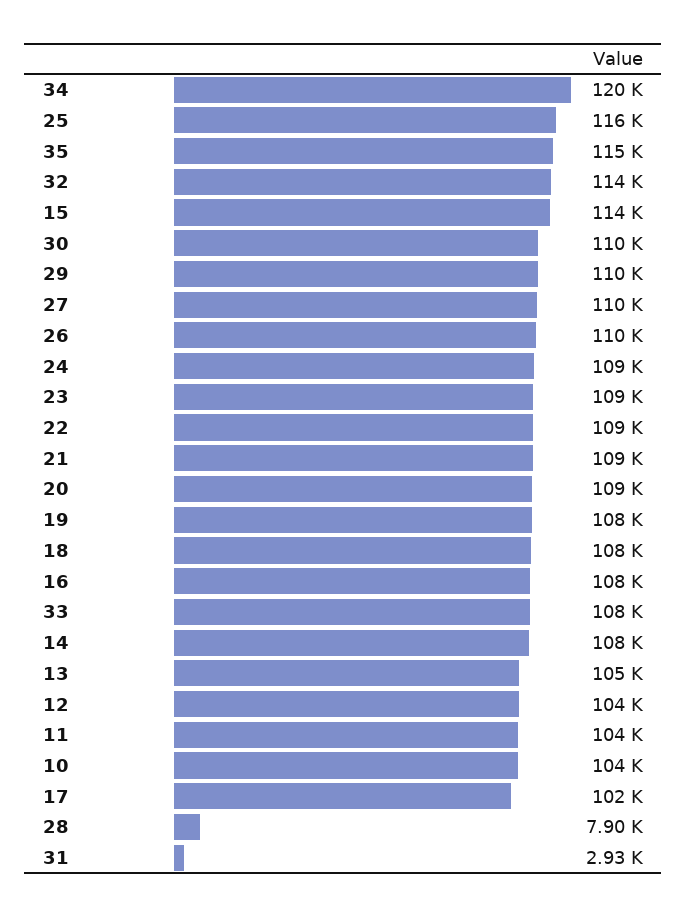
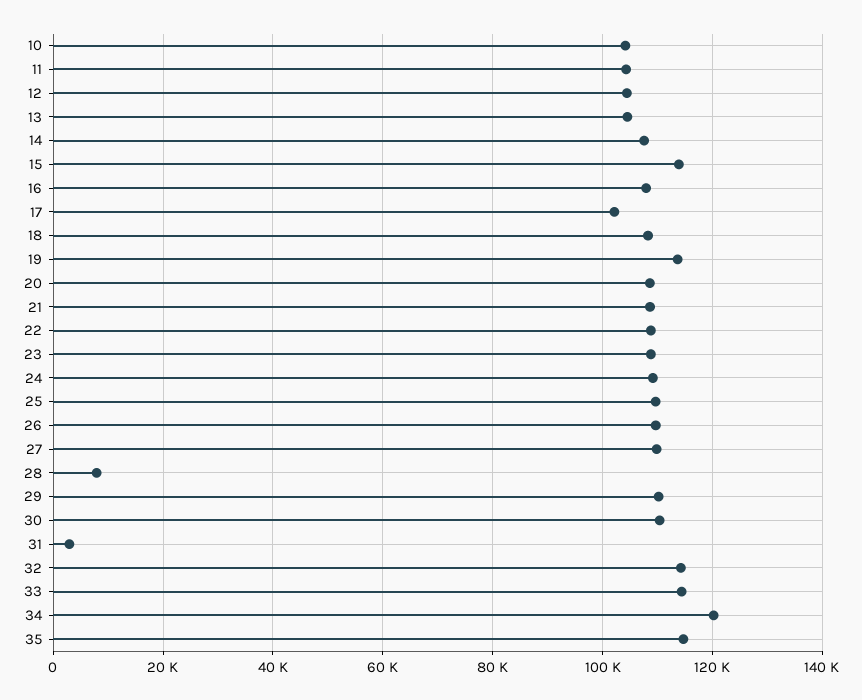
25: 116000 -> 110000
19: 108000 -> 114000
33: 108000 -> 114000

